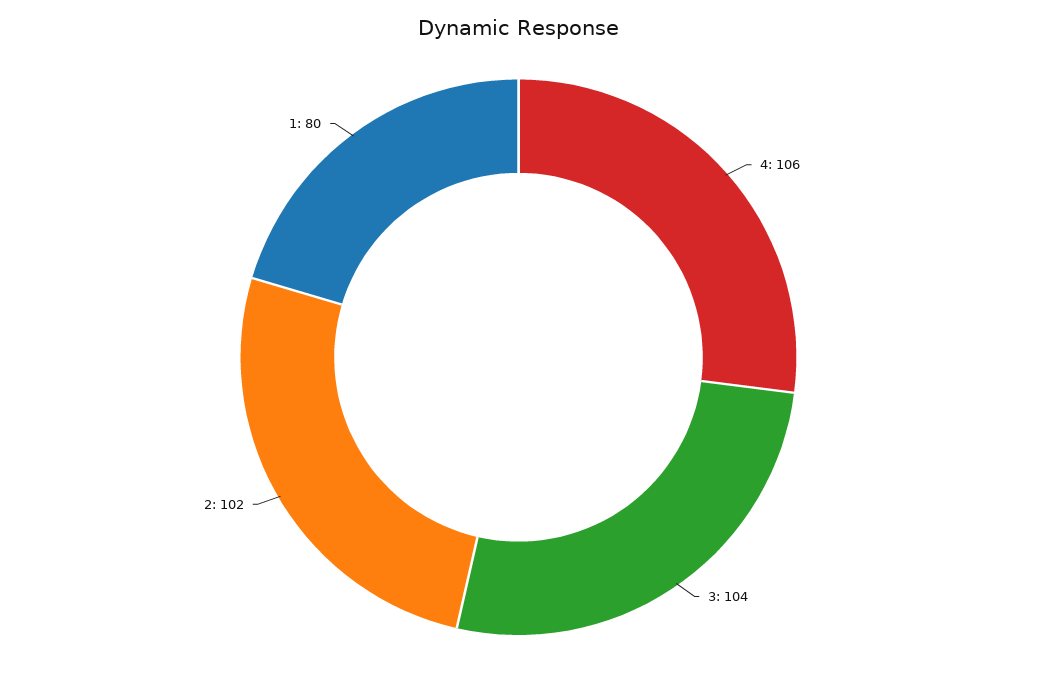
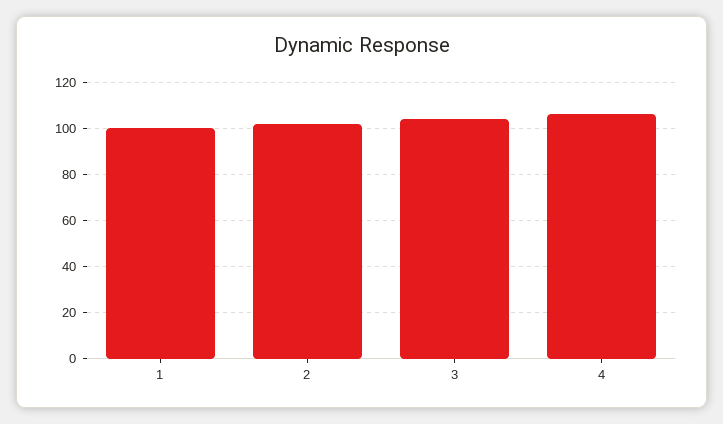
1: 80 -> 100

